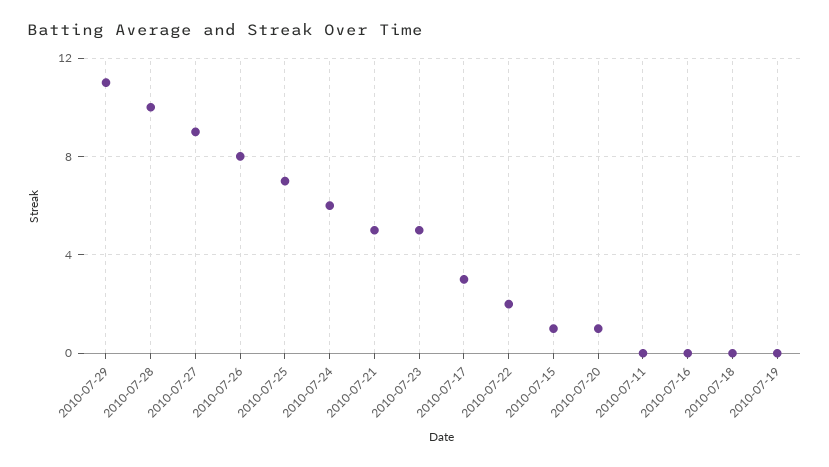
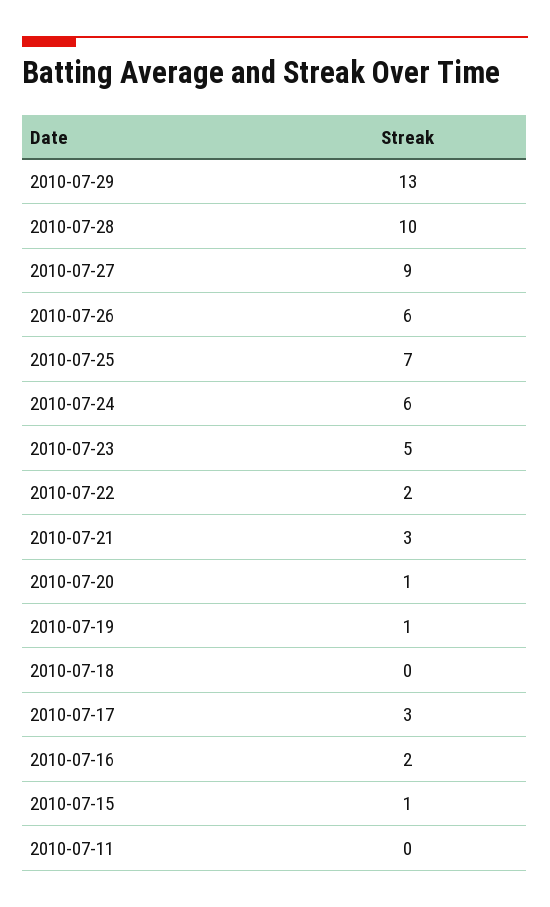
2010-07-29: 11 -> 13
2010-07-26: 8 -> 6
2010-07-21: 5 -> 3
2010-07-16: 0 -> 2
2010-07-19: 0 -> 1

